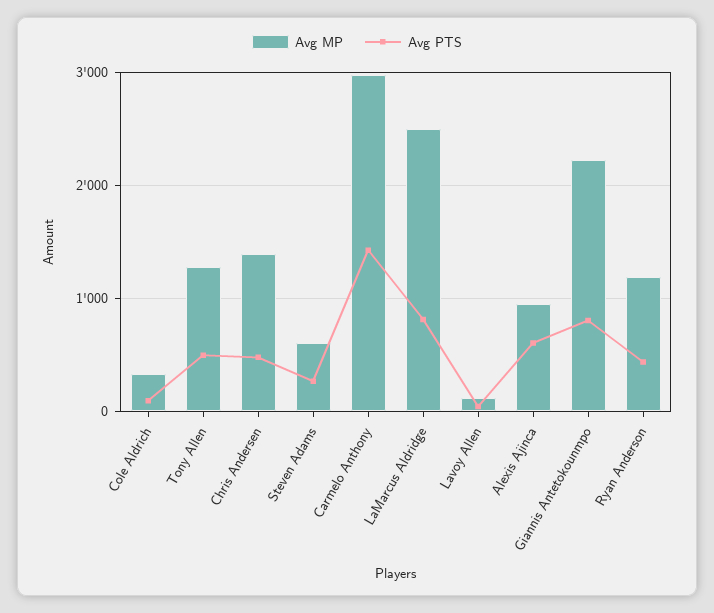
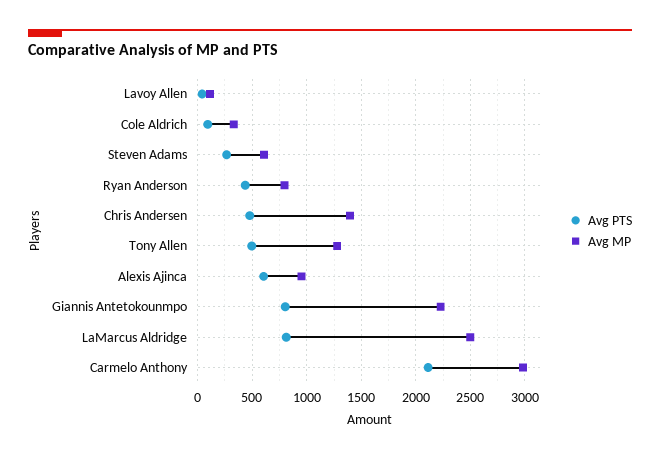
Avg PTS, Carmelo Anthony: 1400 -> 2100
Avg MP, Ryan Anderson: 1200 -> 800

